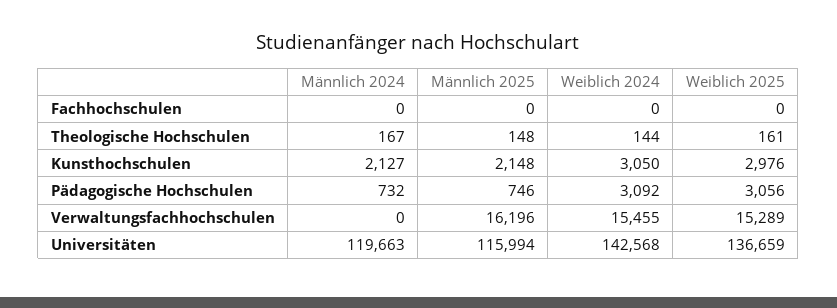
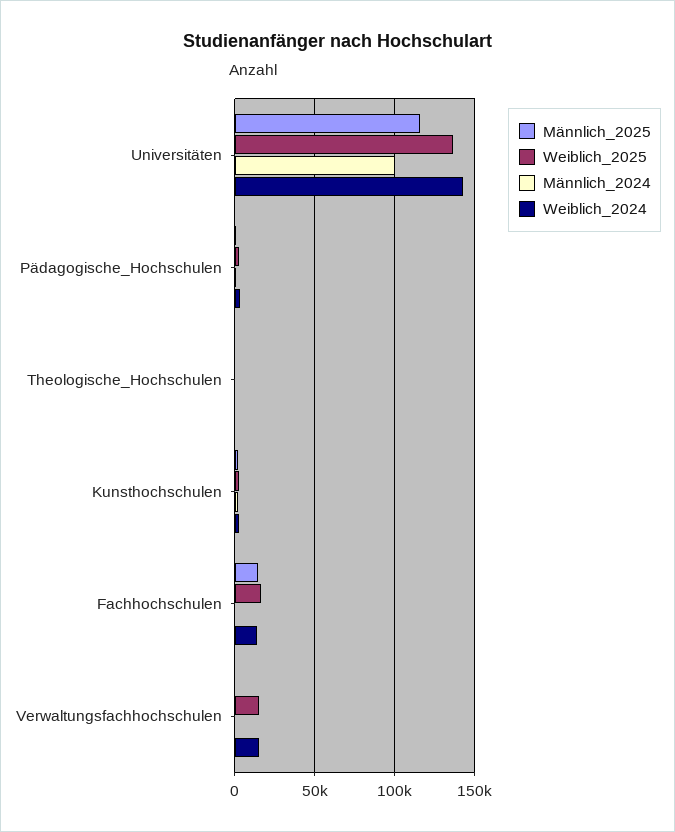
Männlich 2025, Fachhochschulen: 0 -> 15000
Weiblich 2024, Fachhochschulen: 0 -> 15000
Weiblich 2025, Fachhochschulen: 0 -> 15000
Männlich 2025, Verwaltungsfachhochschulen: 16196 -> 0
Männlich 2024, Universitäten: 119663 -> 100000

